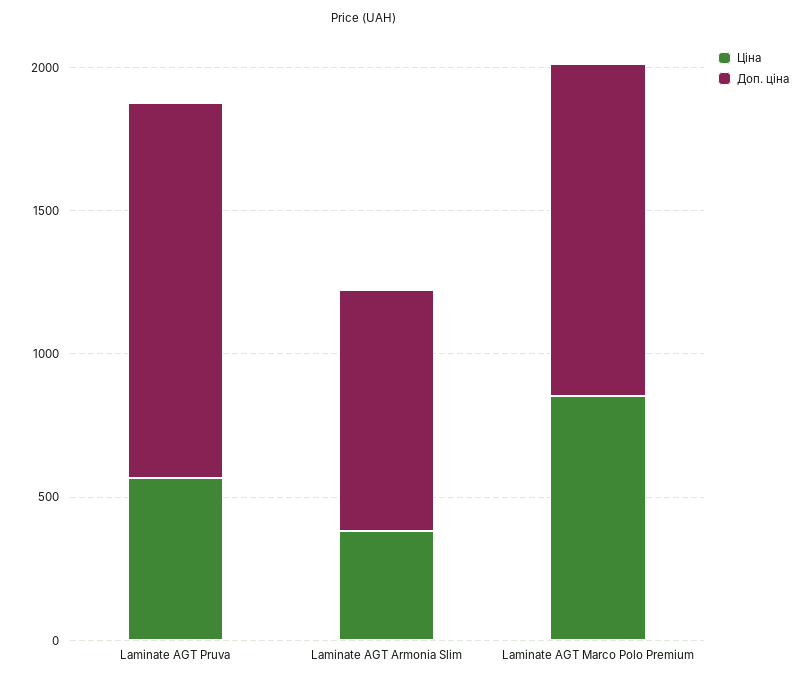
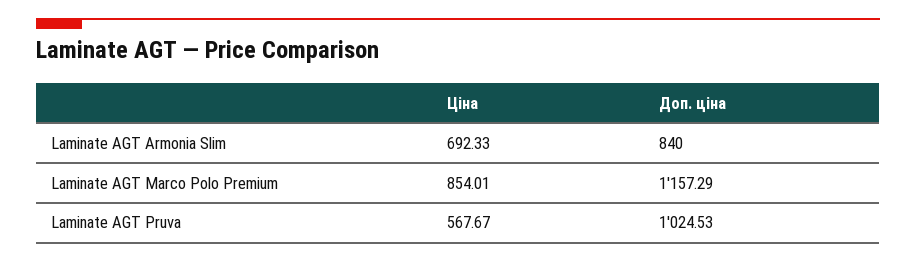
Доп. ціна, Laminate AGT Pruva: 1300 -> 1024.53
Ціна, Laminate AGT Armonia Slim: 400 -> 692.33

